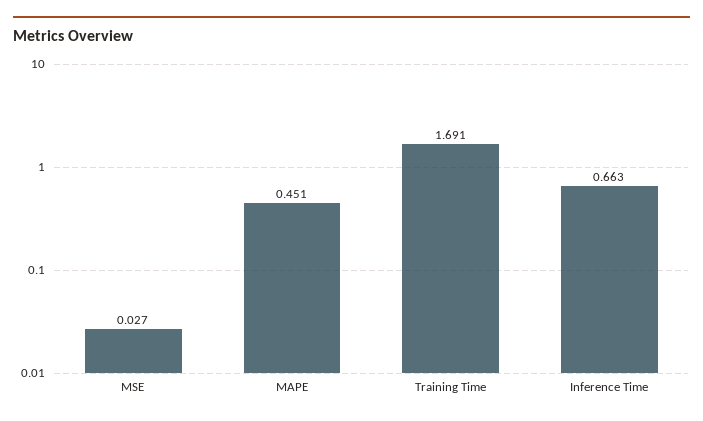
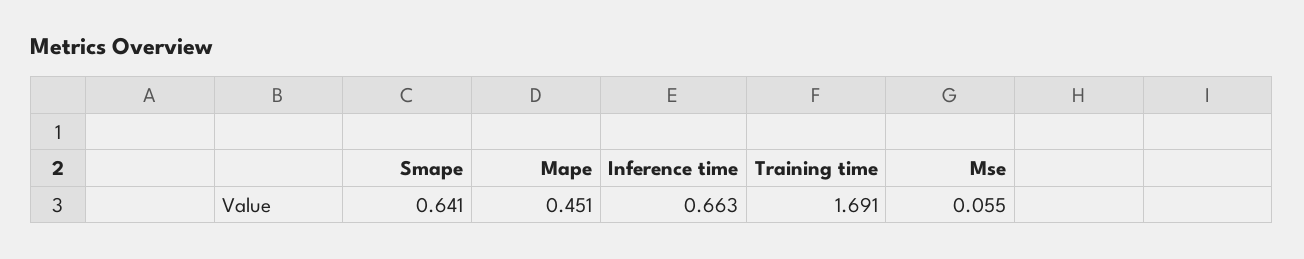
MSE: 0.027 -> 0.055
Smape: none -> 0.641

